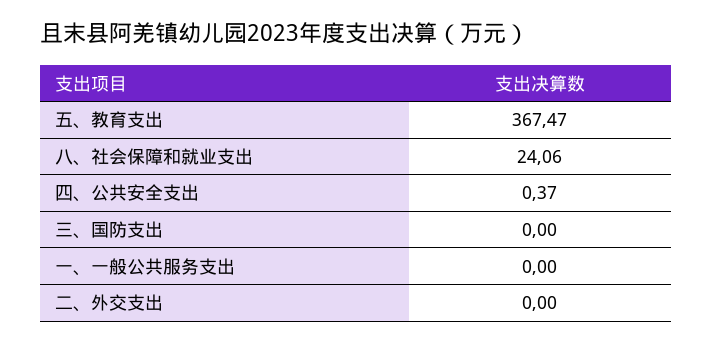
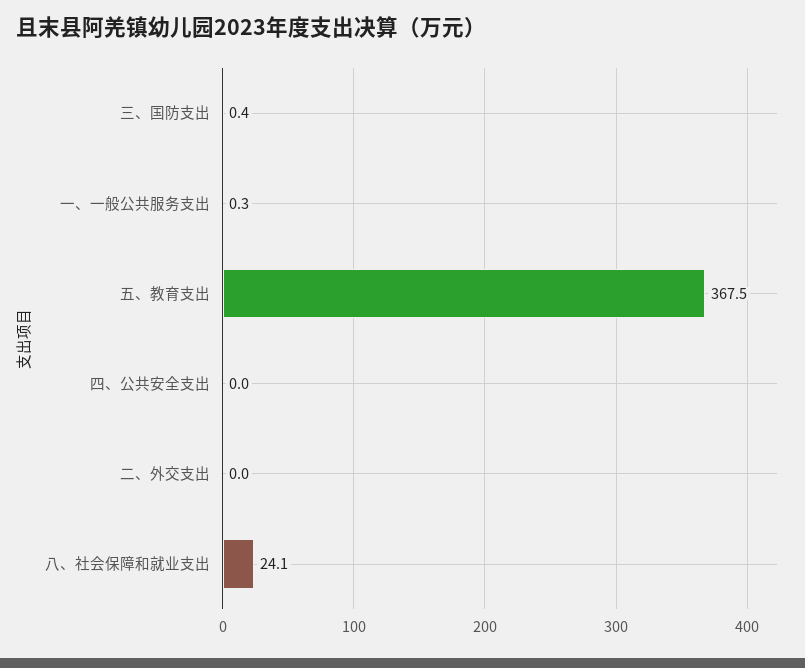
四、公共安全支出: 0.37 -> 0
三、国防支出: 0 -> 0.4
一、一般公共服务支出: 0 -> 0.3

